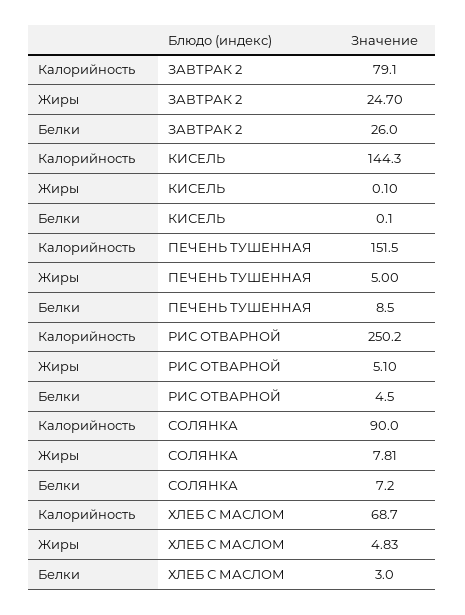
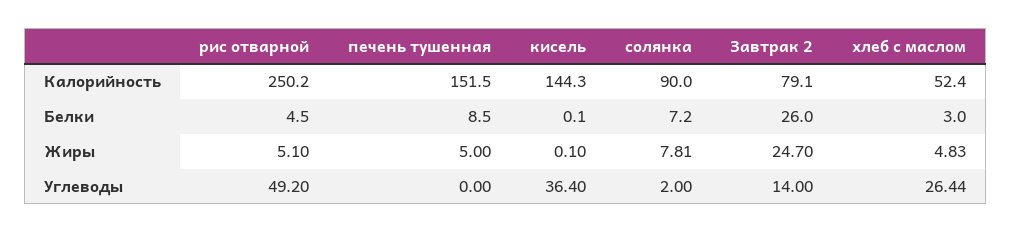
Калорийность, ХЛЕБ С МАСЛОМ: 68.7 -> 52.4
Углеводы, РИС ОТВАРНОЙ: none -> 49.2
Углеводы, ПЕЧЕНЬ ТУШЕННАЯ: none -> 0
Углеводы, КИСЕЛЬ: none -> 36.4
Углеводы, СОЛЯНКА: none -> 2
Углеводы, ЗАВТРАК 2: none -> 14
Углеводы, ХЛЕБ С МАСЛОМ: none -> 26.44

